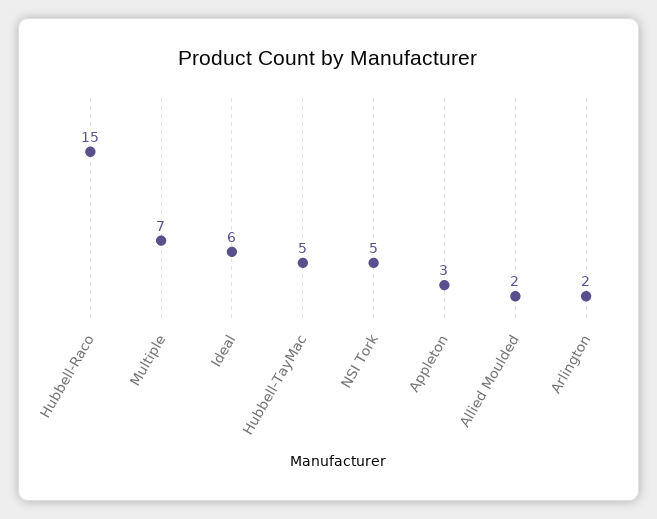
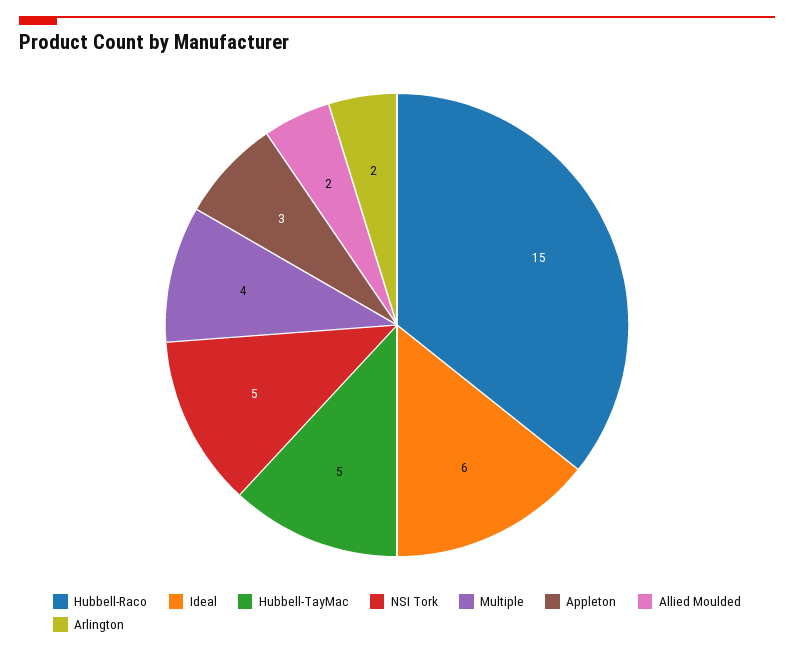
Multiple: 7 -> 4

